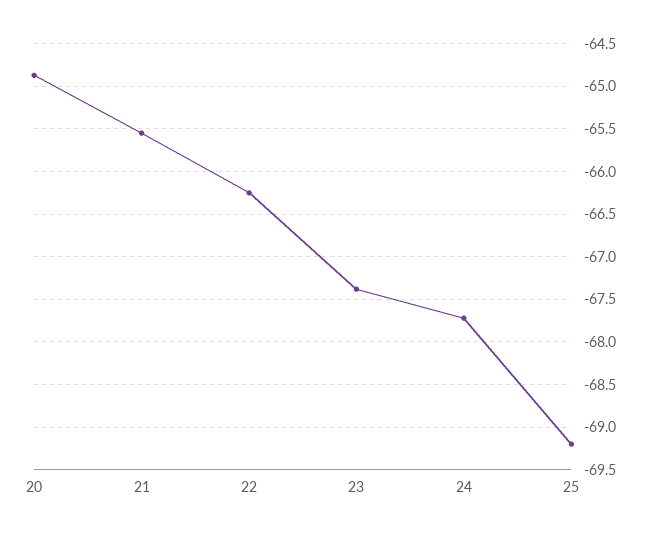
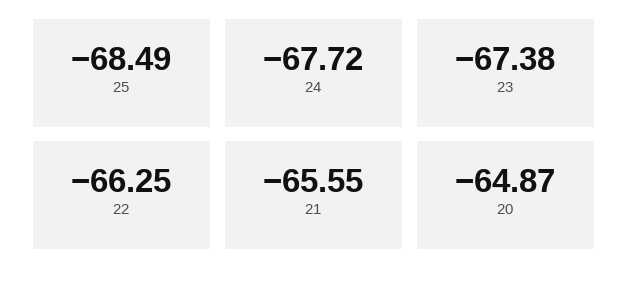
25: -69.2 -> -68.49

